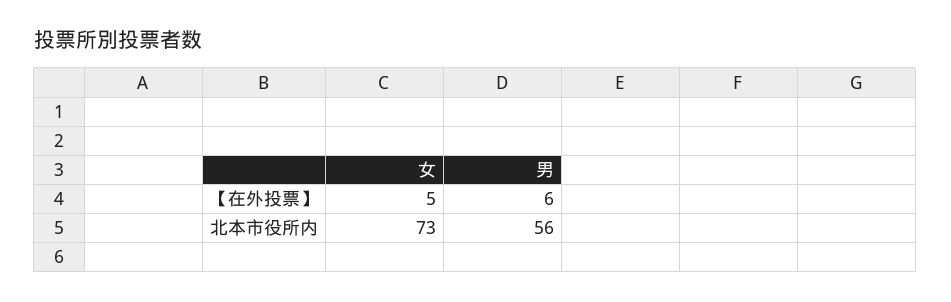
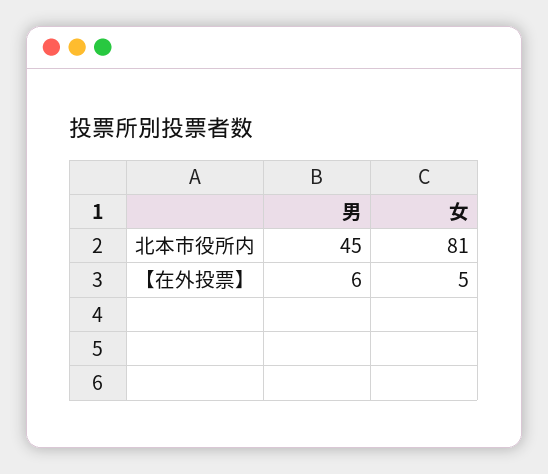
女, 北本市役所内: 73 -> 81
男, 北本市役所内: 56 -> 45

